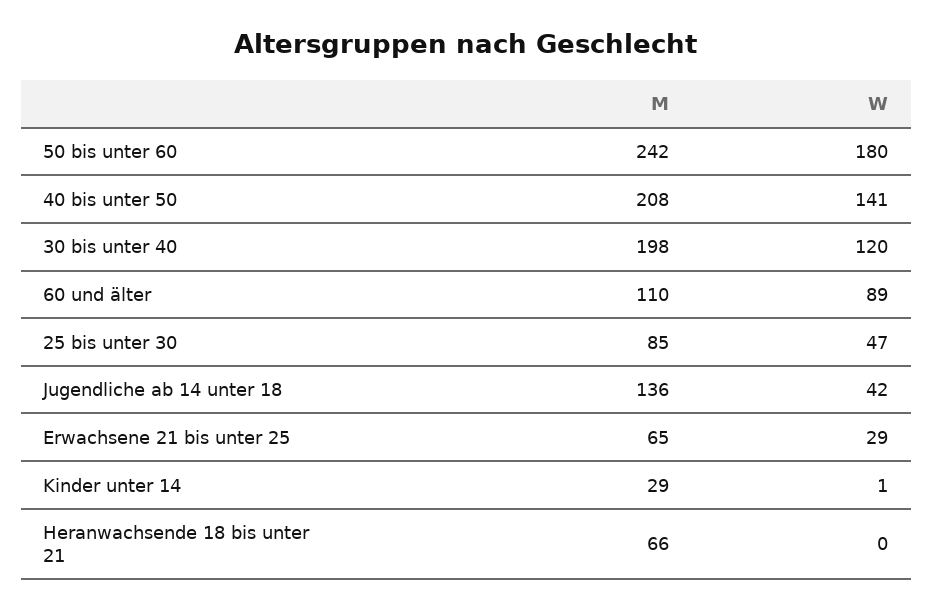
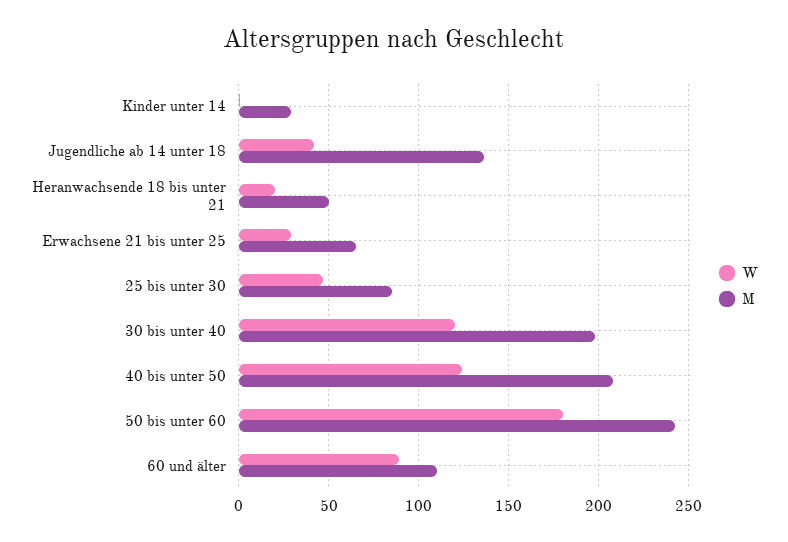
W, 40 bis unter 50: 141 -> 125
M, Heranwachsende 18 bis unter 21: 66 -> 50
W, Heranwachsende 18 bis unter 21: 0 -> 20

